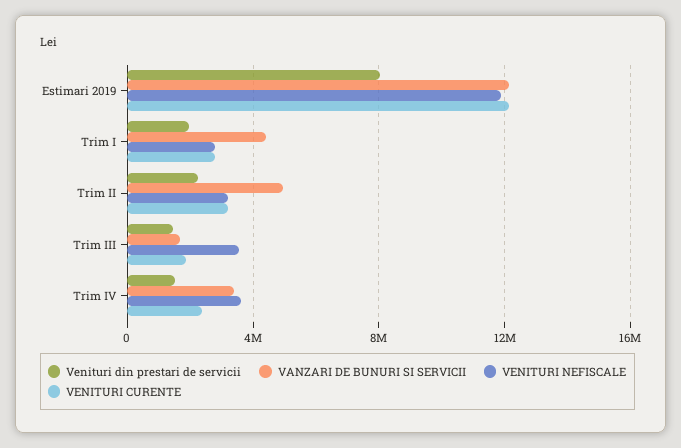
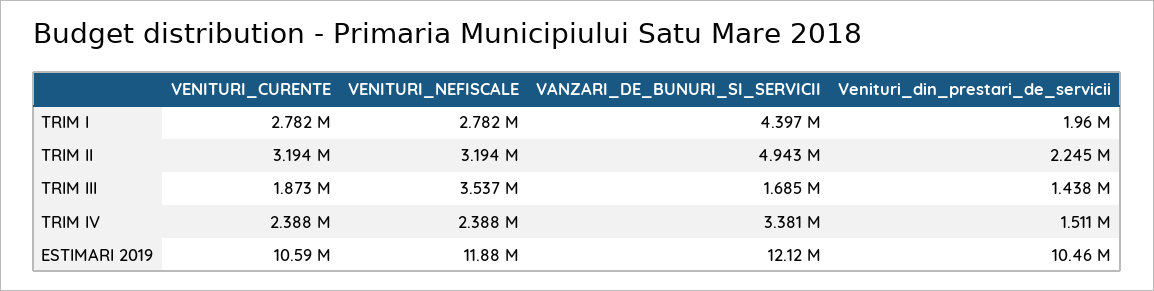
Venituri din prestari de servicii, Estimari 2019: 8000000 -> 10460000
VENITURI CURENTE, Estimari 2019: 12000000 -> 10590000
VENITURI NEFISCALE, Trim IV: 3500000 -> 2388000

